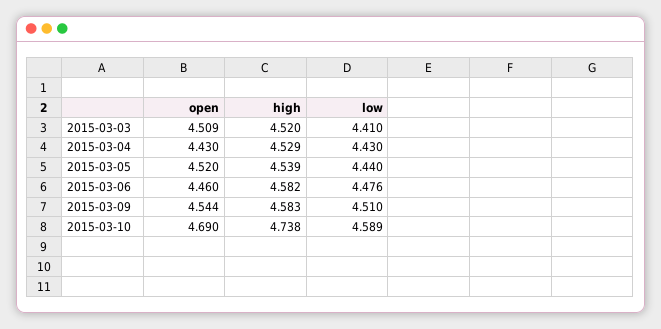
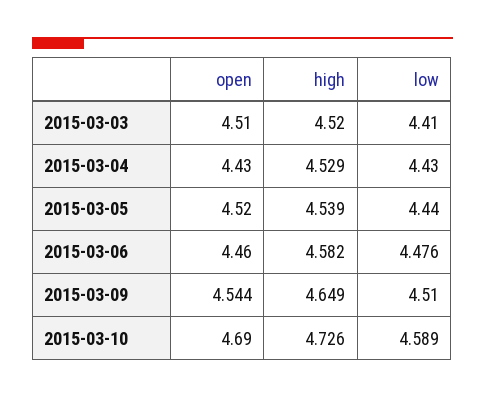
open, 2015-03-03: 4.509 -> 4.51
high, 2015-03-09: 4.583 -> 4.649
high, 2015-03-10: 4.738 -> 4.726

